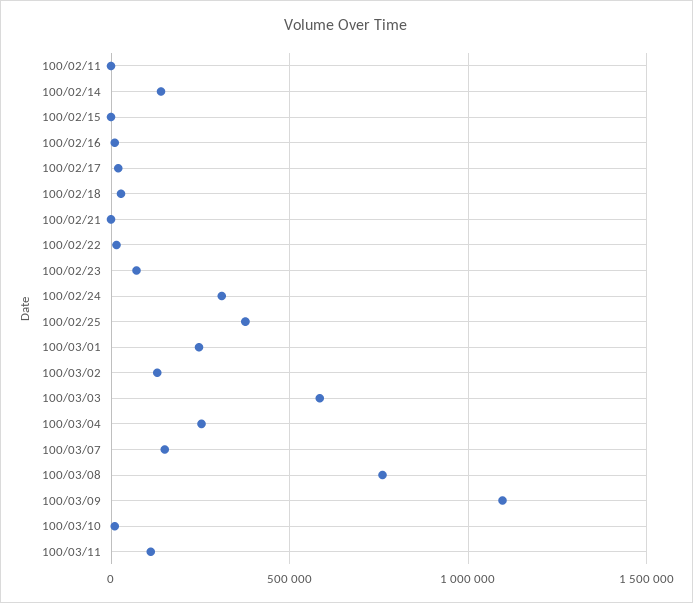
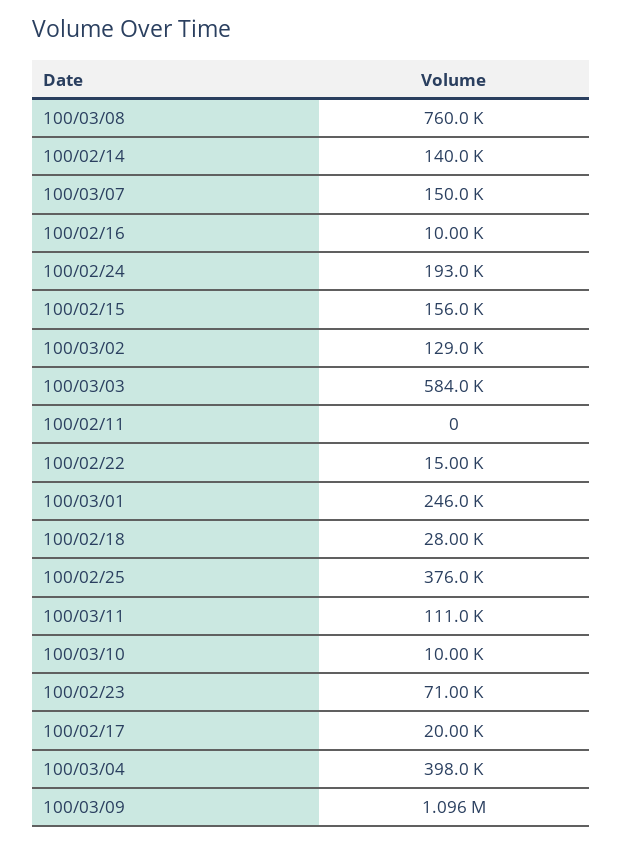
100/02/15: 0 -> 156000
100/02/21: 0 -> none
100/02/24: 300000 -> 193000
100/03/04: 250000 -> 398000

